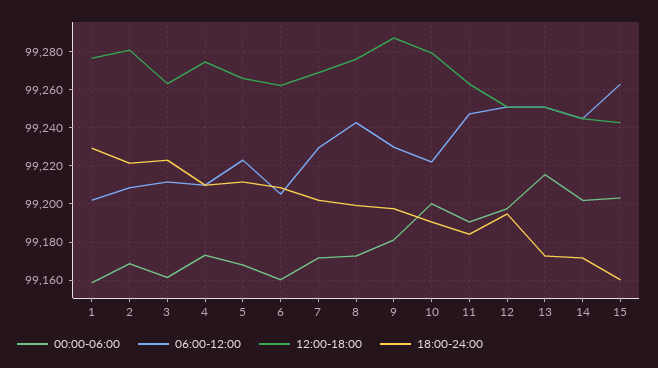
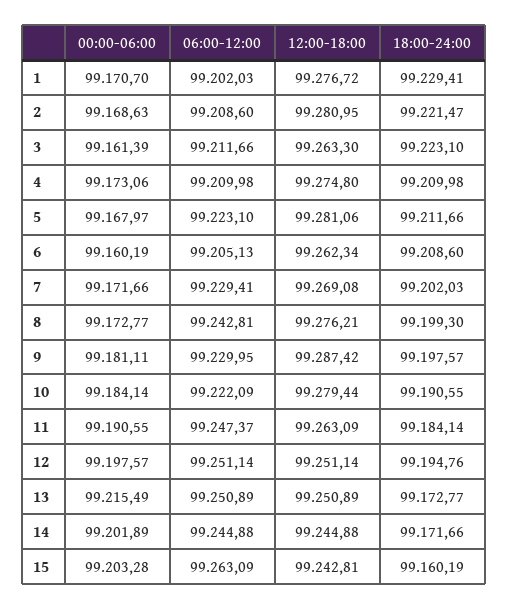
00:00-06:00, 1: 99160 -> 99170.7
12:00-18:00, 5: 99265 -> 99281.06
00:00-06:00, 10: 99200 -> 99184.14

